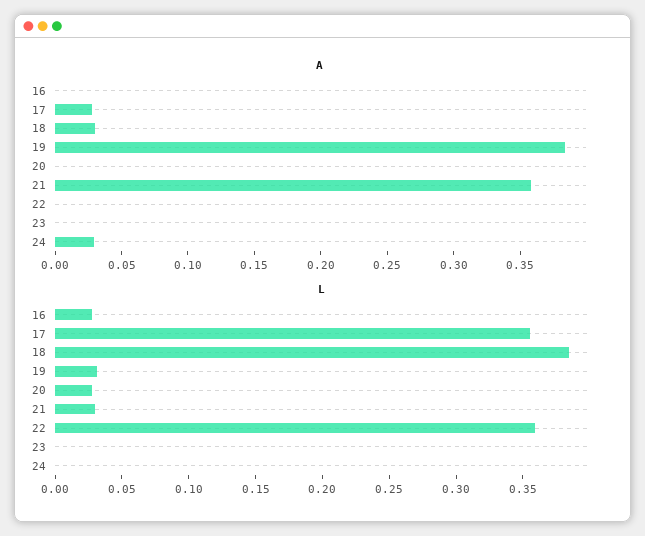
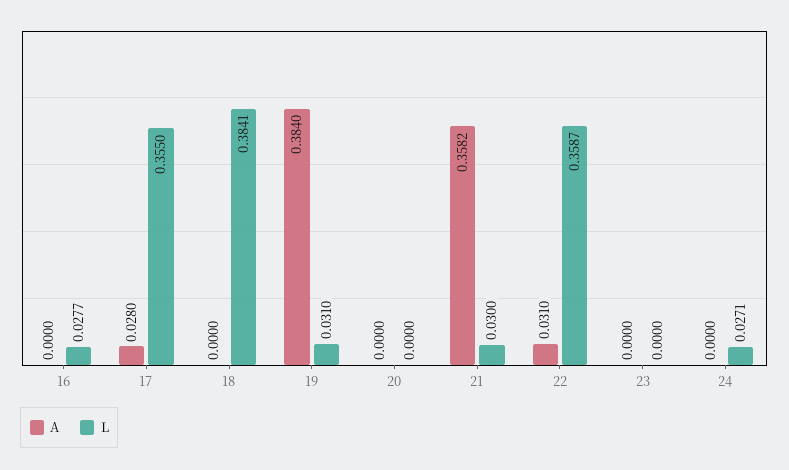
A, 18: 0.03 -> 0
A, 22: 0 -> 0.031
A, 24: 0.03 -> 0
L, 20: 0.03 -> 0
L, 24: 0 -> 0.0271

